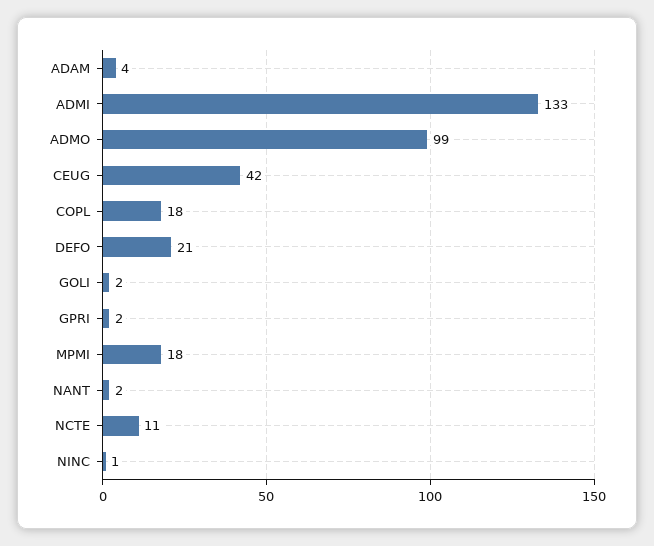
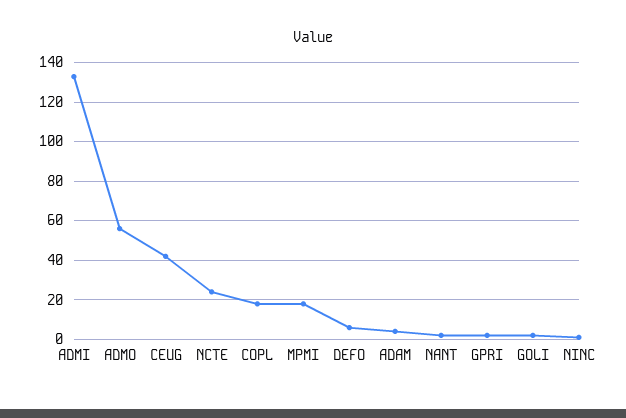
ADMO: 99 -> 55
DEFO: 21 -> 5
NCTE: 11 -> 25

